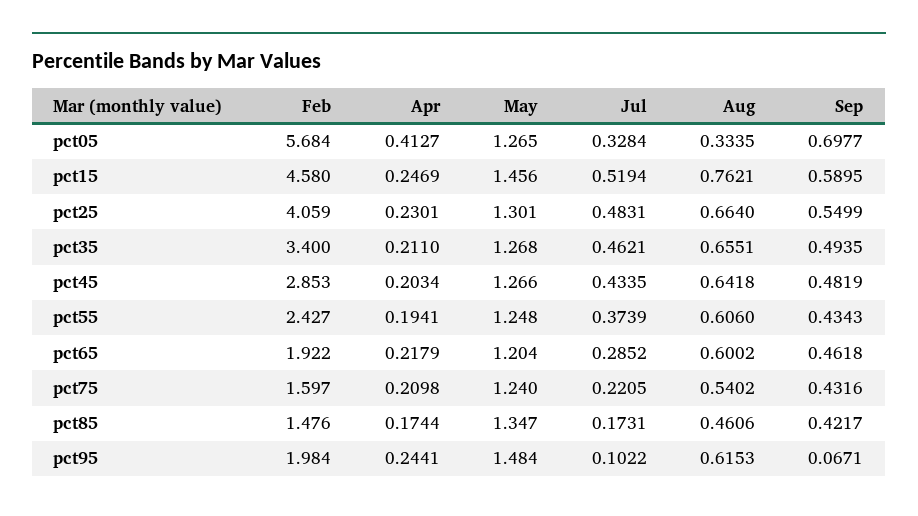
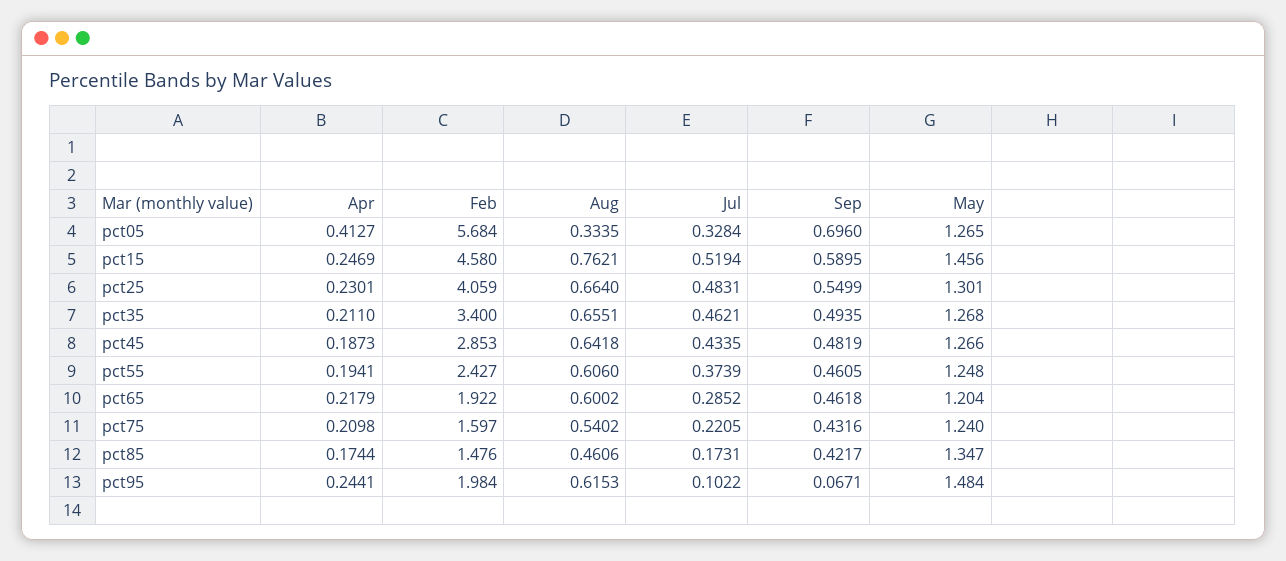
Sep, pct05: 0.6977 -> 0.696
Apr, pct45: 0.2034 -> 0.1873
Sep, pct55: 0.4343 -> 0.4605

